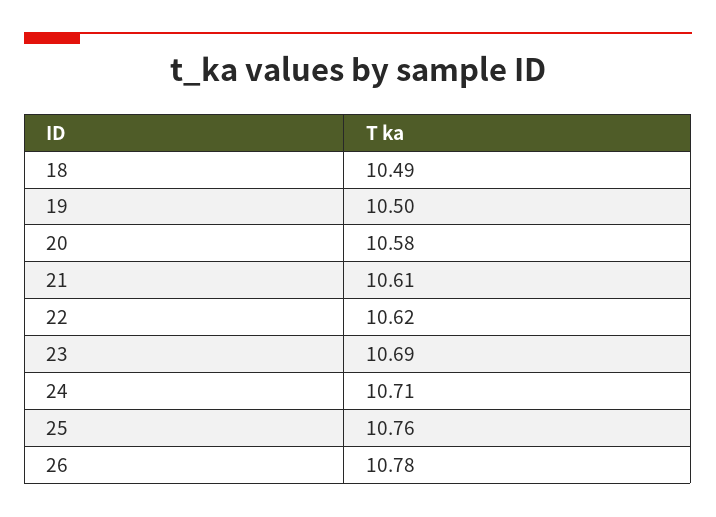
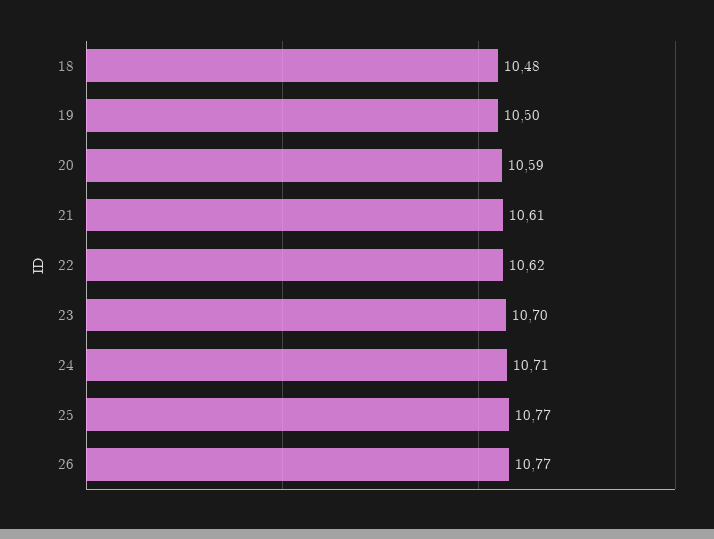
18: 10.49 -> 10.48
20: 10.58 -> 10.59
23: 10.69 -> 10.7
25: 10.76 -> 10.77
26: 10.78 -> 10.77

